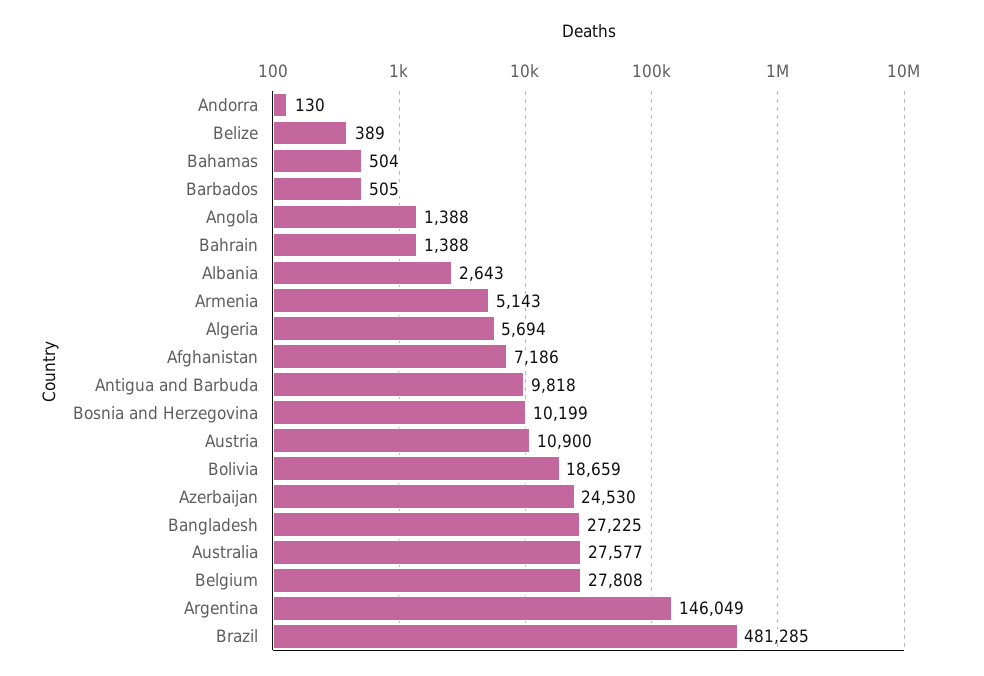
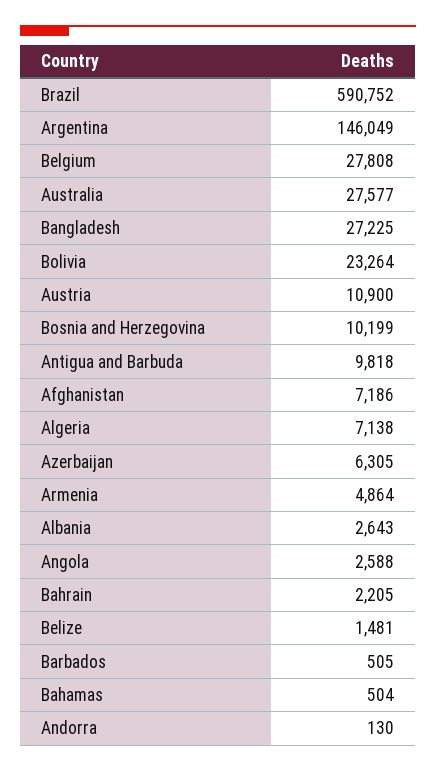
Belize: 389 -> 1481
Angola: 1388 -> 2588
Bahrain: 1388 -> 2205
Armenia: 5143 -> 4864
Algeria: 5694 -> 7138
Bolivia: 18659 -> 23264
Azerbaijan: 24530 -> 6305
Brazil: 481285 -> 590752

